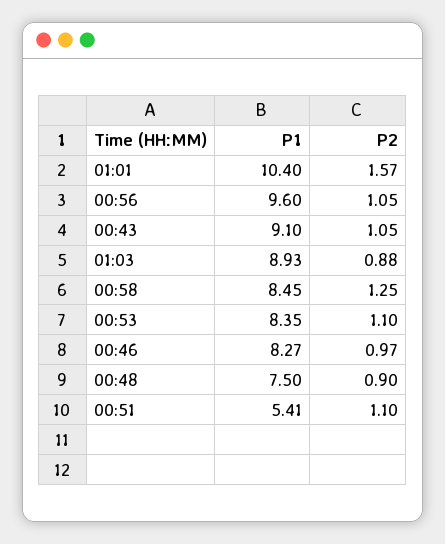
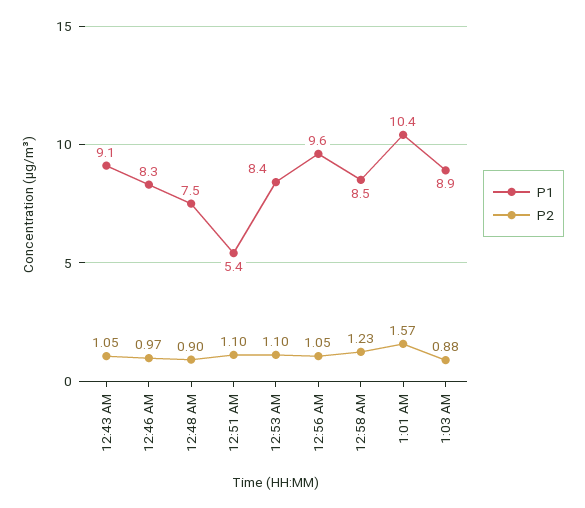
P2, 00:58: 1.25 -> 1.23

